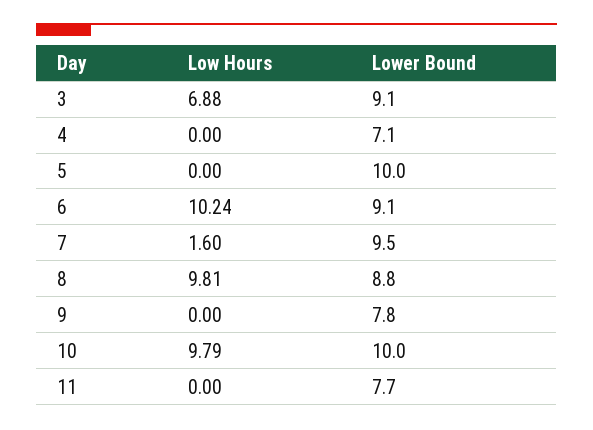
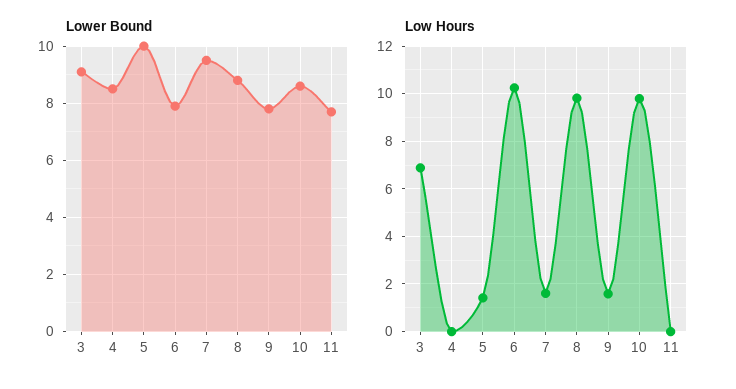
Lower Bound, 4: 7.1 -> 8.5
Low Hours, 5: 0 -> 1.5
Lower Bound, 6: 9.1 -> 8
Low Hours, 9: 0 -> 1.5
Lower Bound, 10: 10 -> 8.5

